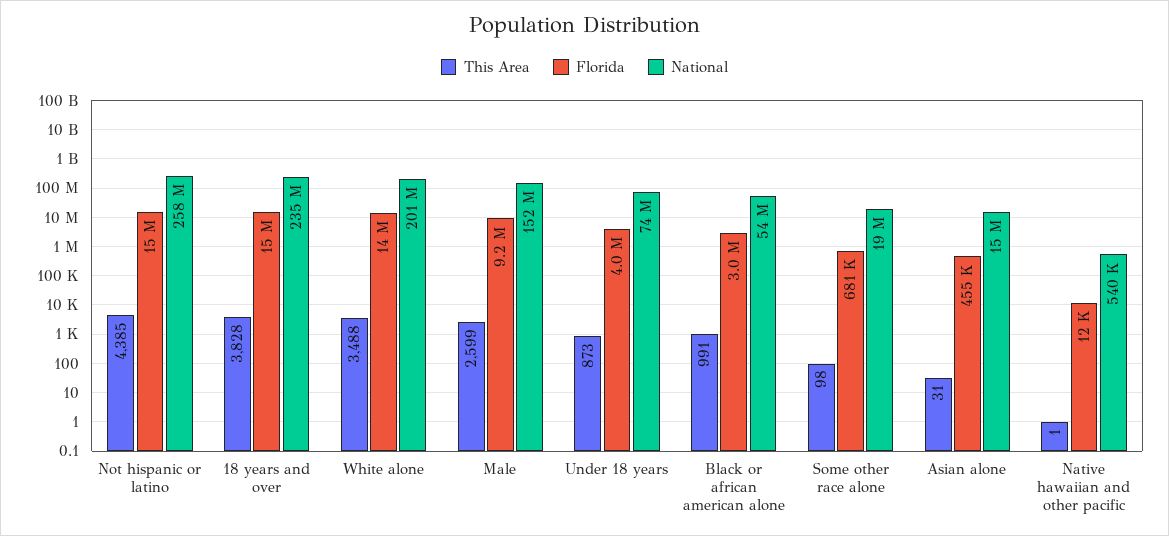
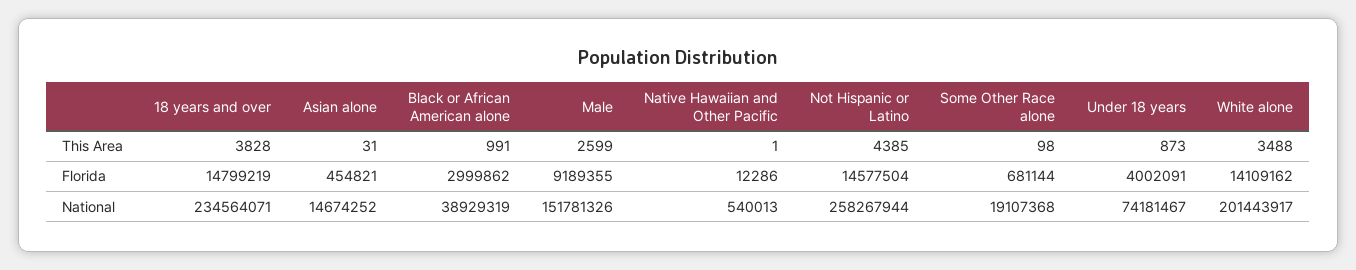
National, Black or african american alone: 54000000 -> 38929319

